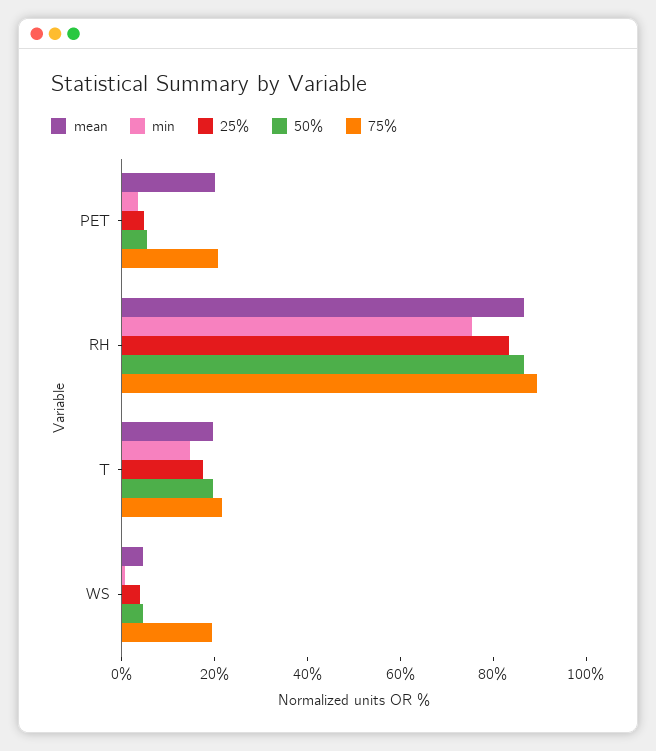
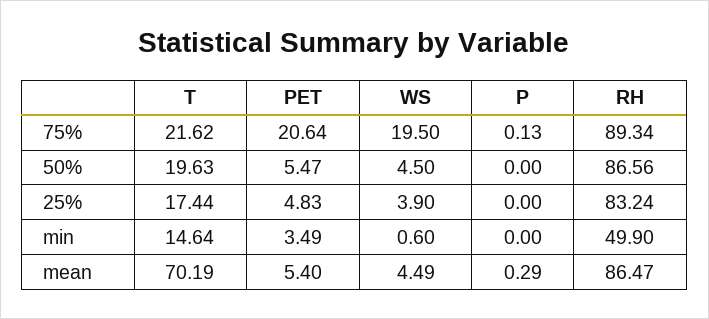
mean, PET: 20 -> 5.4
min, RH: 75 -> 49.9
mean, T: 20 -> 70.19
75%, P: none -> 0.13
50%, P: none -> 0
25%, P: none -> 0
min, P: none -> 0
mean, P: none -> 0.29

